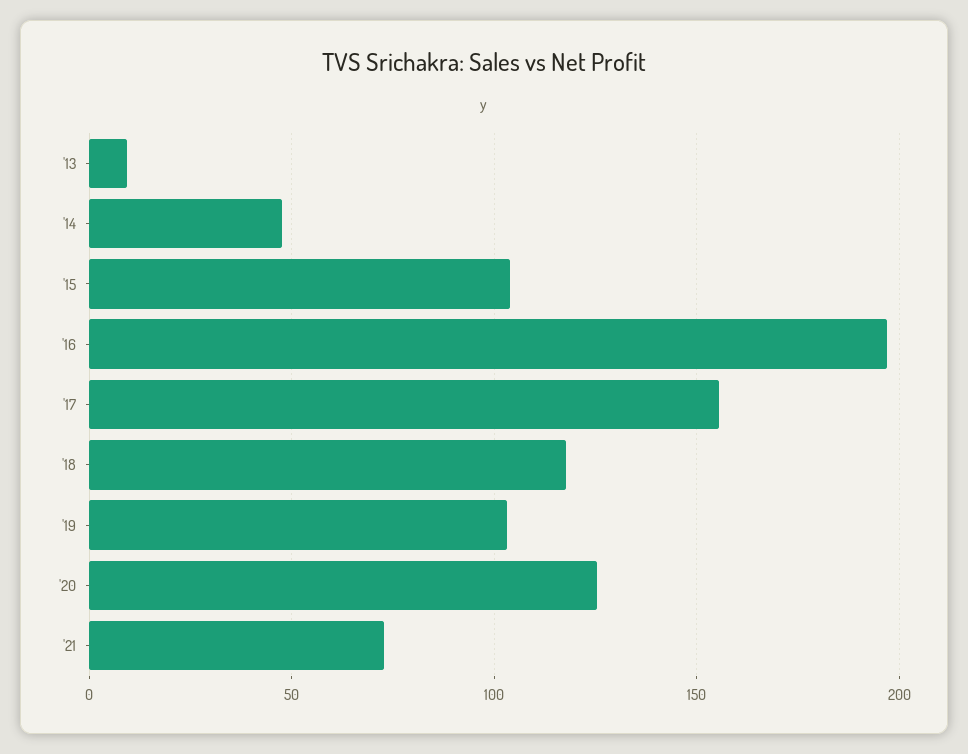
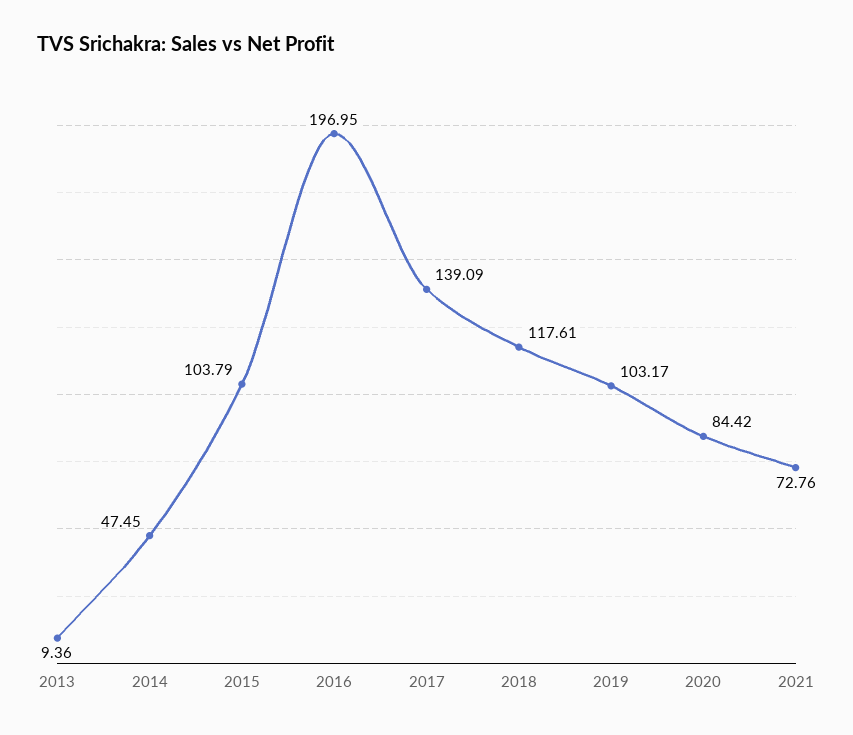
'17: 155 -> 139.09
'20: 125 -> 84.42

